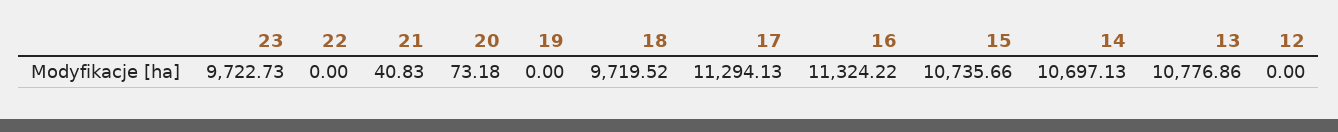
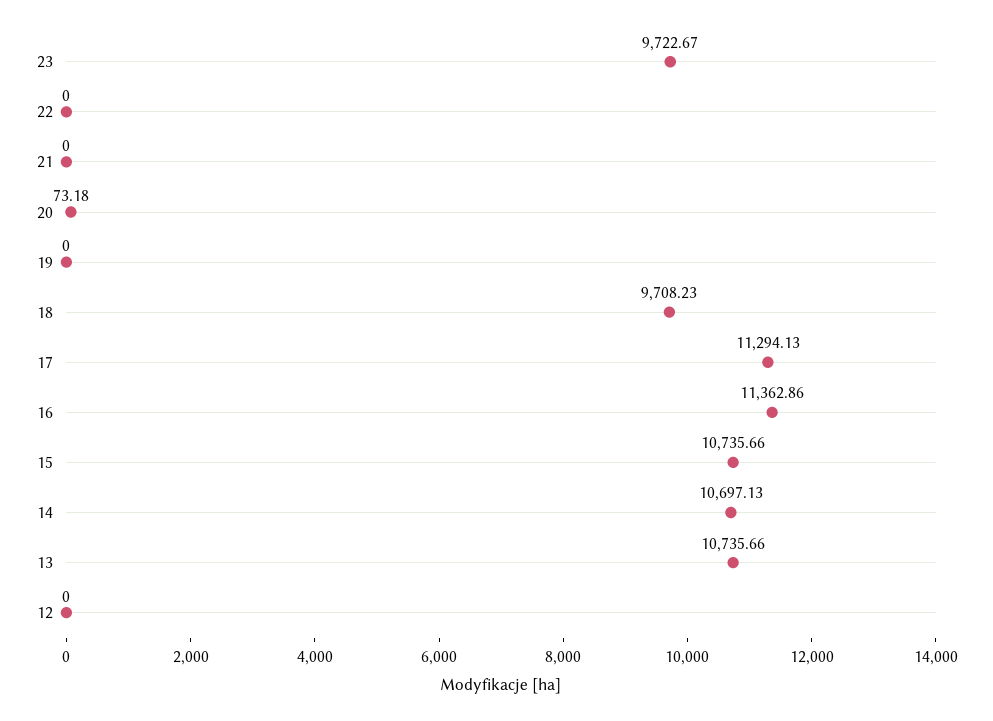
23: 9722.73 -> 9722.67
21: 40.83 -> 0
18: 9719.52 -> 9708.23
16: 11324.22 -> 11362.86
13: 10776.86 -> 10735.66

